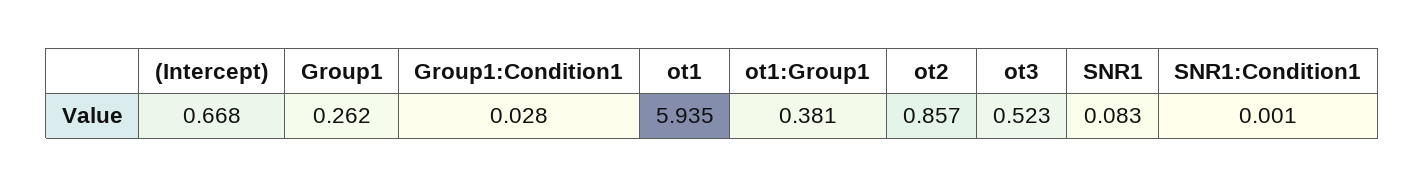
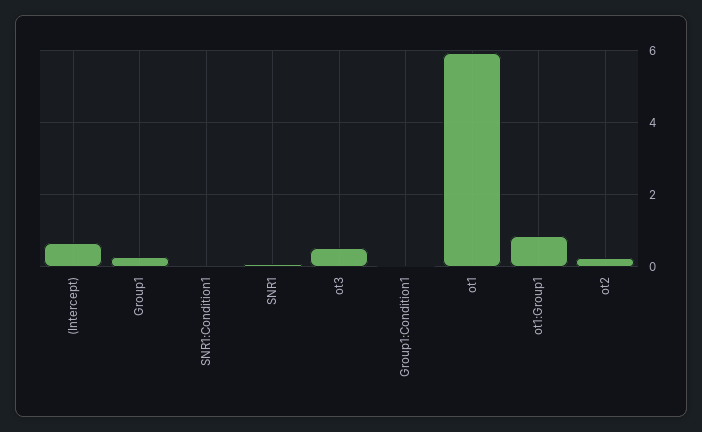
ot1:Group1: 0.381 -> 0.8
ot2: 0.857 -> 0.2

